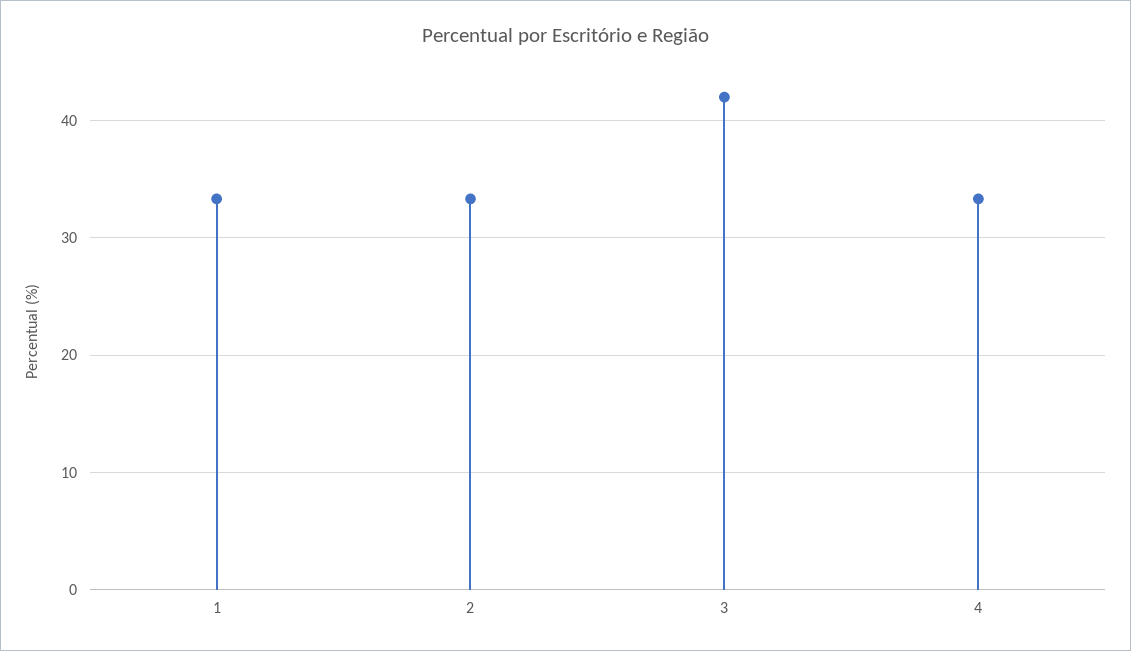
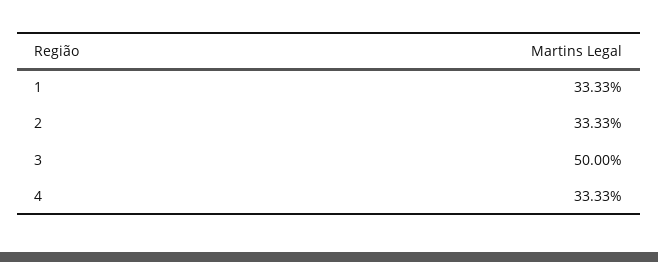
3: 42 -> 50

